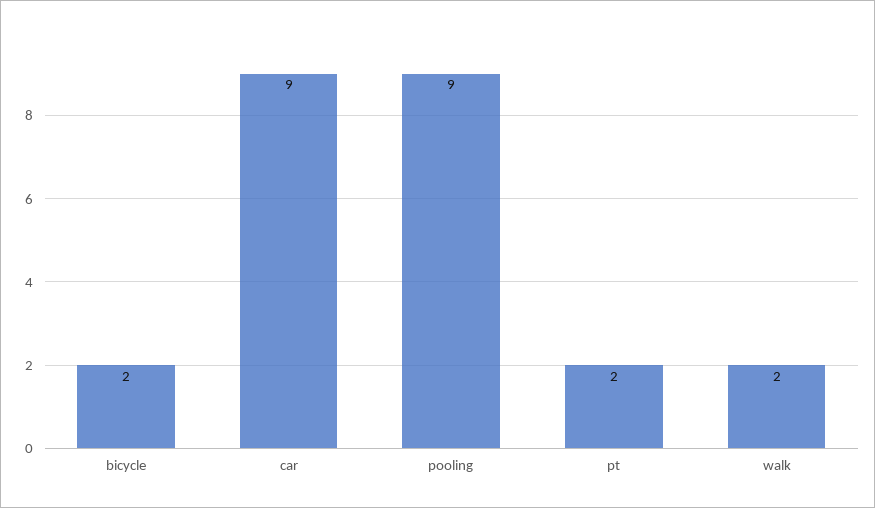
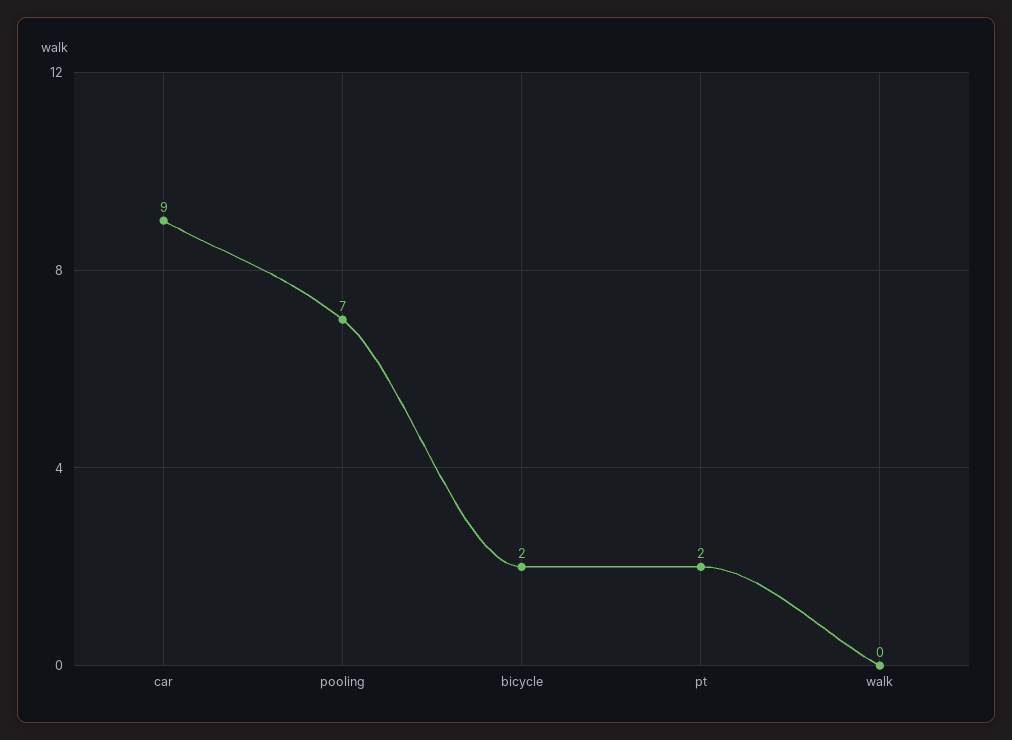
pooling: 9 -> 7
walk: 2 -> 0

